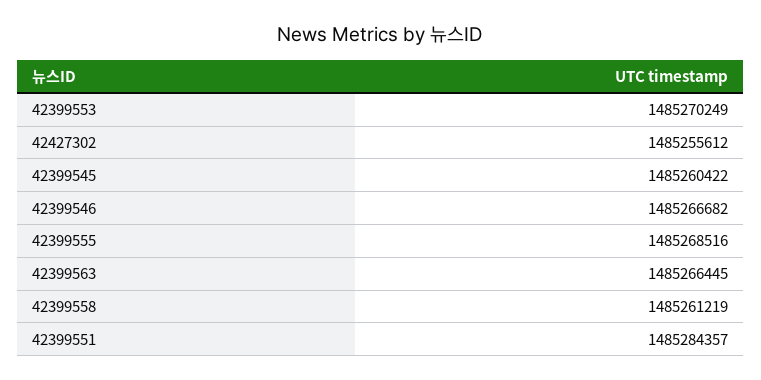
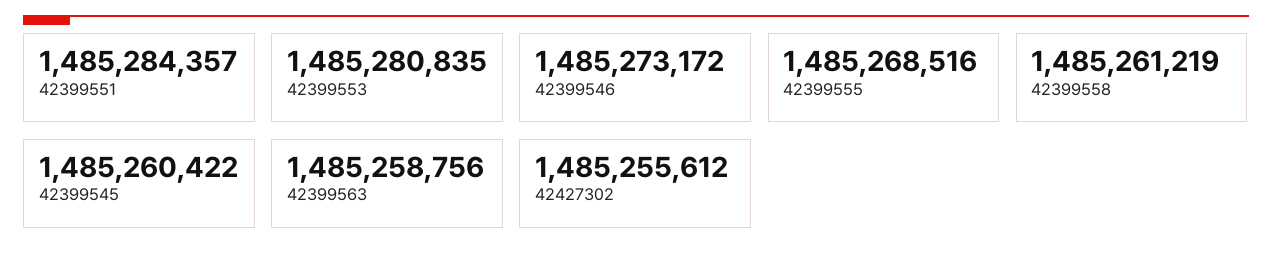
42399553: 1485270249 -> 1485280835
42399546: 1485266682 -> 1485273172
42399563: 1485266445 -> 1485258756

